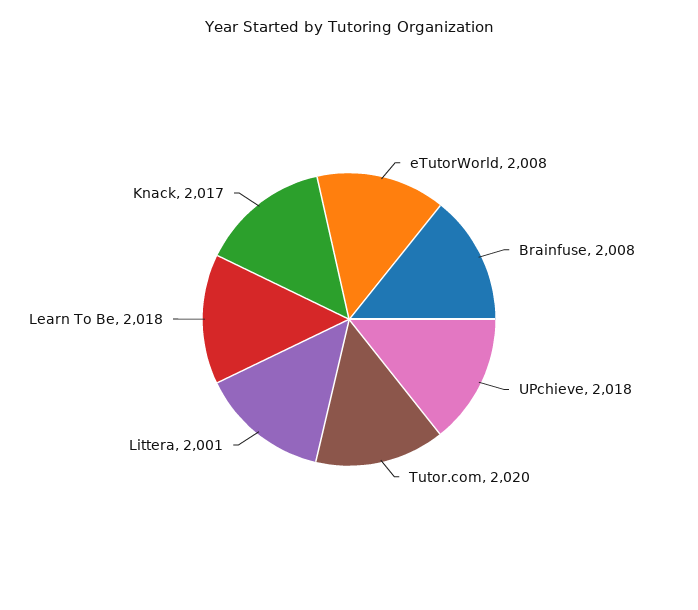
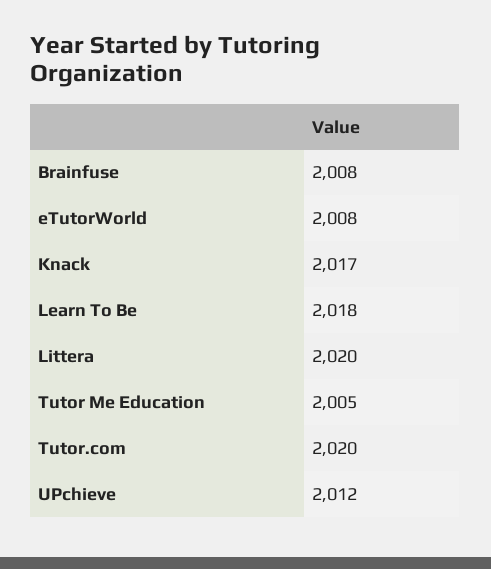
UPchieve: 2018 -> 2012
Littera: 2001 -> 2020
Tutor Me Education: none -> 2005

